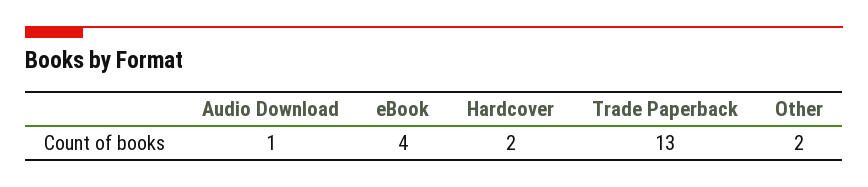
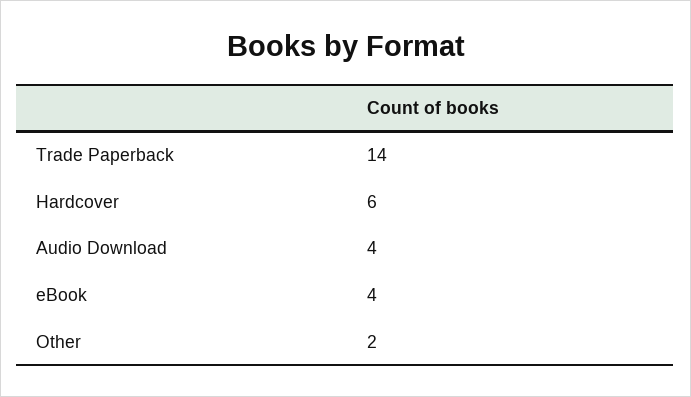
Audio Download: 1 -> 4
Hardcover: 2 -> 6
Trade Paperback: 13 -> 14

